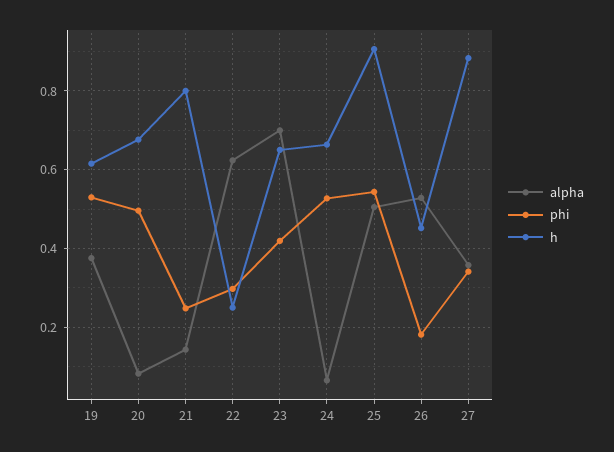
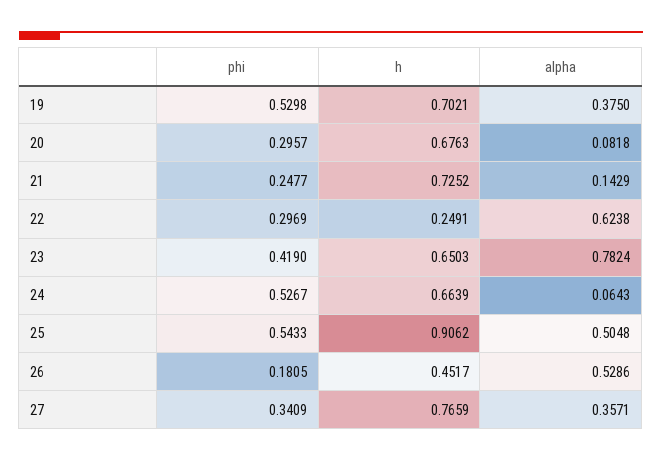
h, 19: 0.62 -> 0.7021
phi, 20: 0.5 -> 0.2957
h, 21: 0.8 -> 0.7252
alpha, 23: 0.7 -> 0.7824
h, 27: 0.88 -> 0.7659

